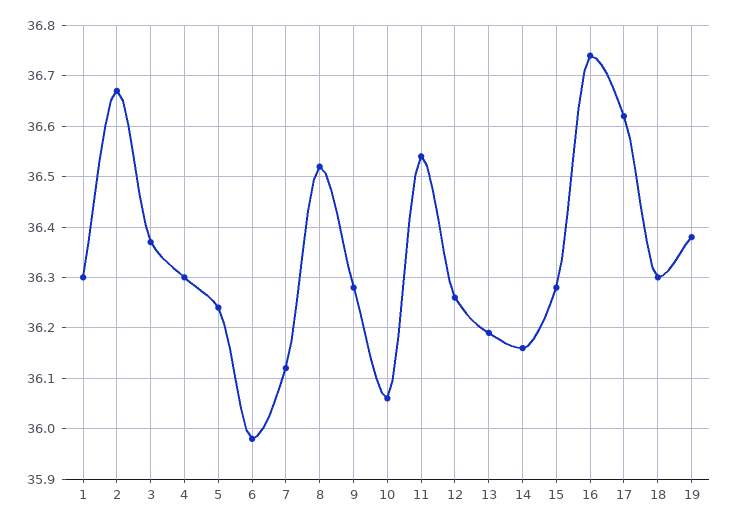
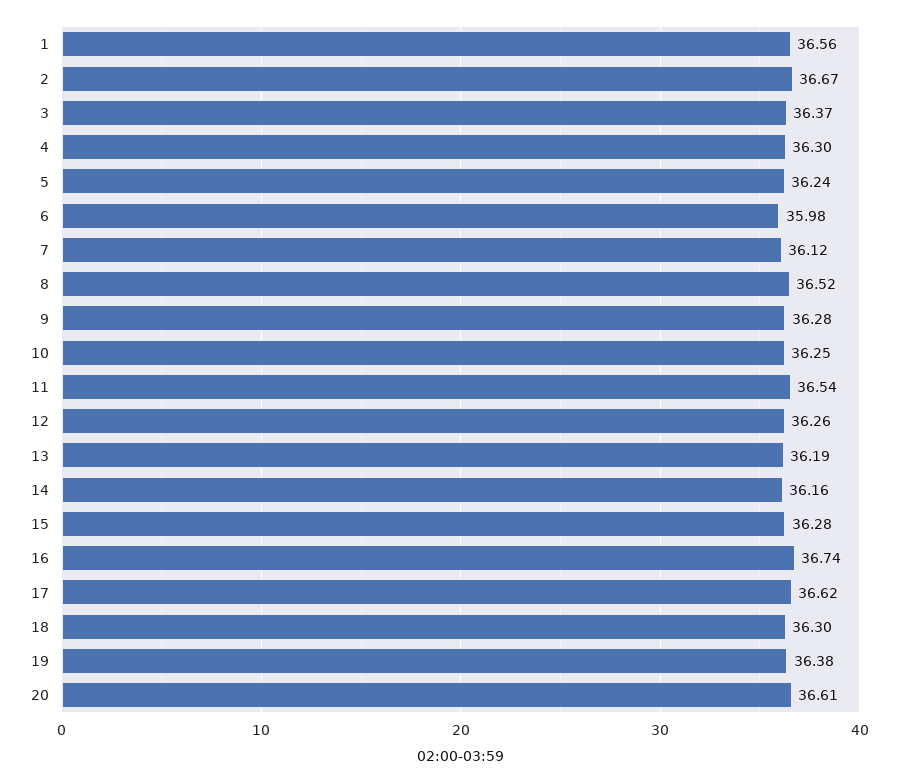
1: 36.3 -> 36.56
10: 36.05 -> 36.25
20: none -> 36.61

